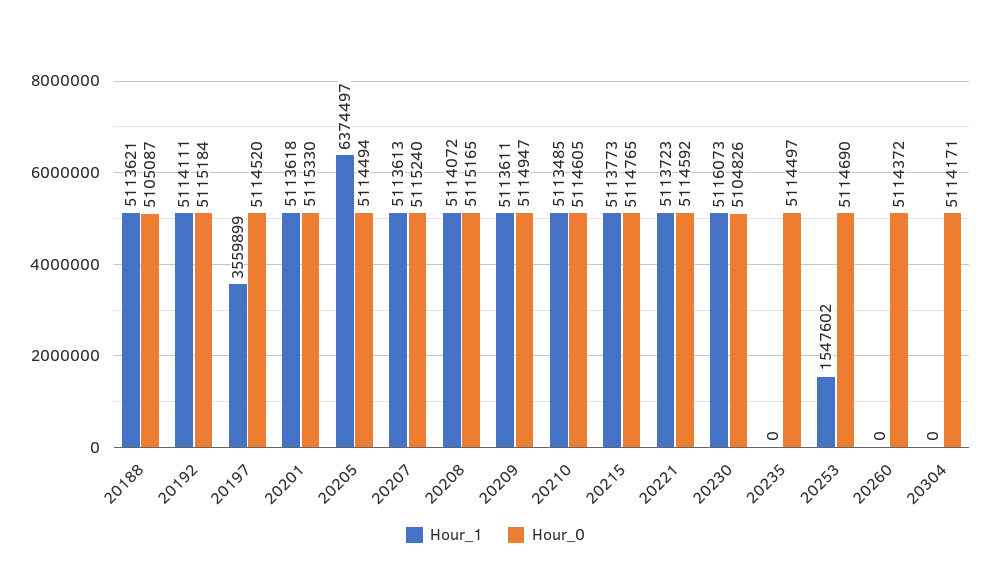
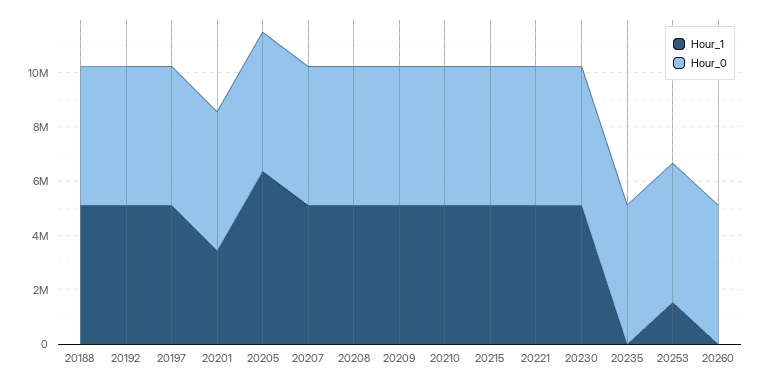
Hour_1, 20197: 3559899 -> 5000000
Hour_1, 20201: 5113618 -> 3500000
Hour_1, 20304: 0 -> none
Hour_0, 20304: 5114171 -> none

